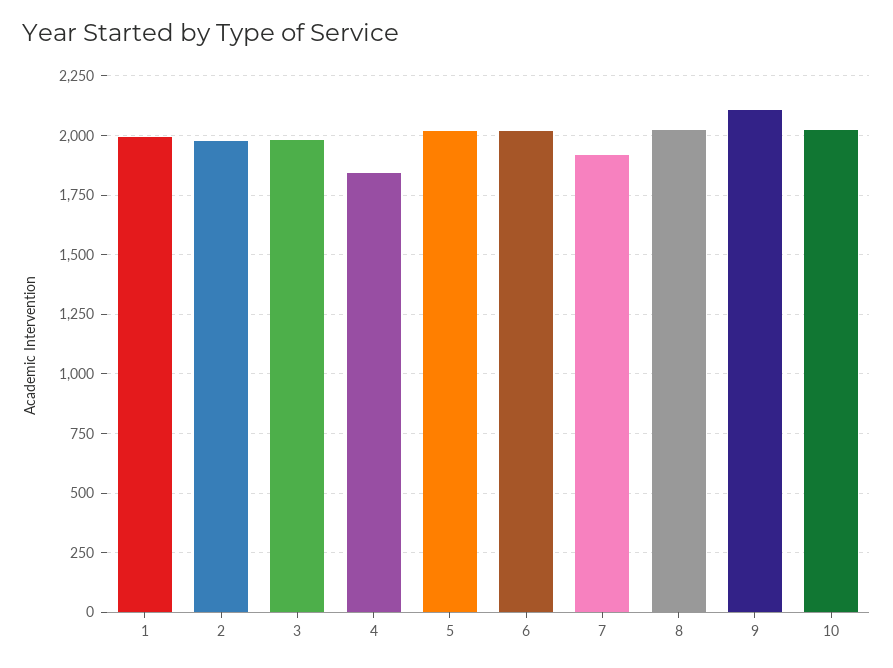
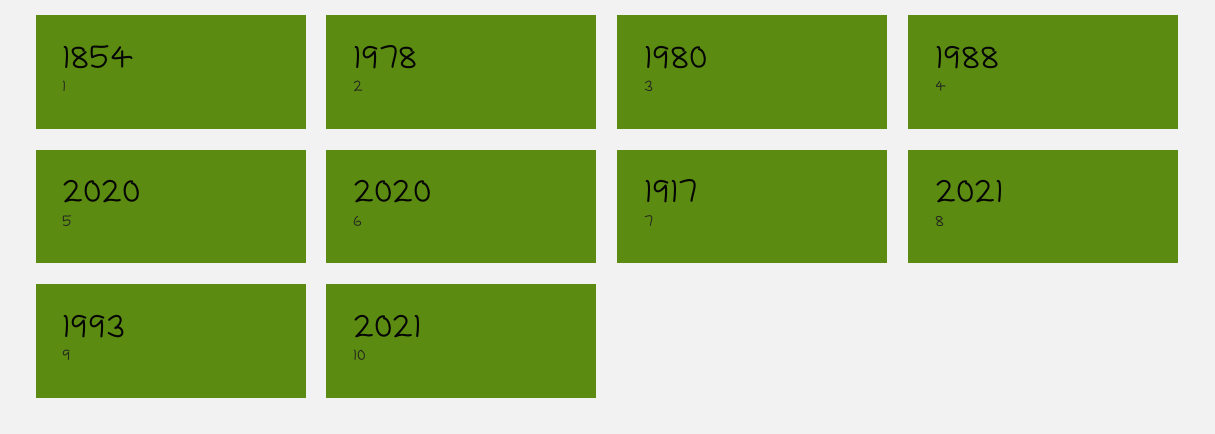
1: 2000 -> 1854
4: 1850 -> 1988
9: 2100 -> 1993

